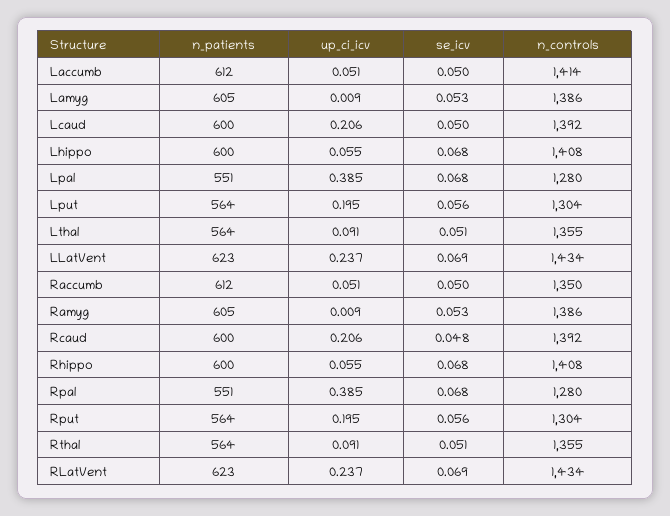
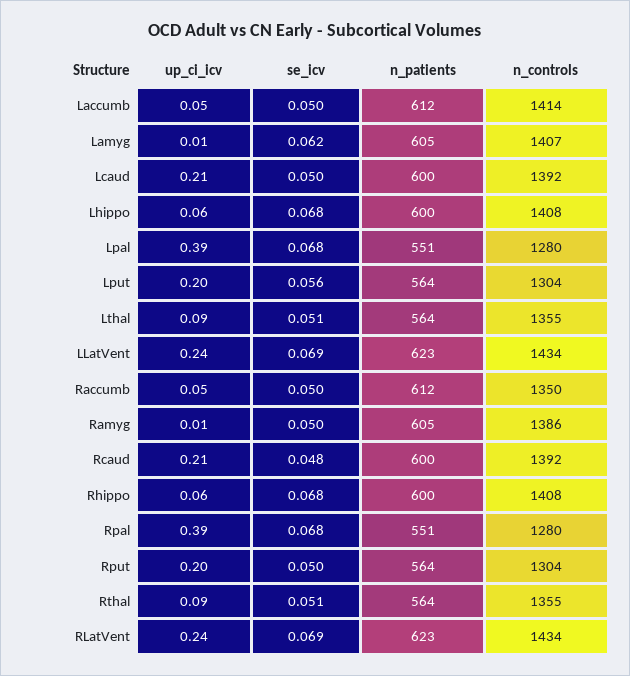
se_icv, Lamyg: 0.053 -> 0.062
n_controls, Lamyg: 1386 -> 1407
se_icv, Ramyg: 0.053 -> 0.05
se_icv, Rput: 0.056 -> 0.05

